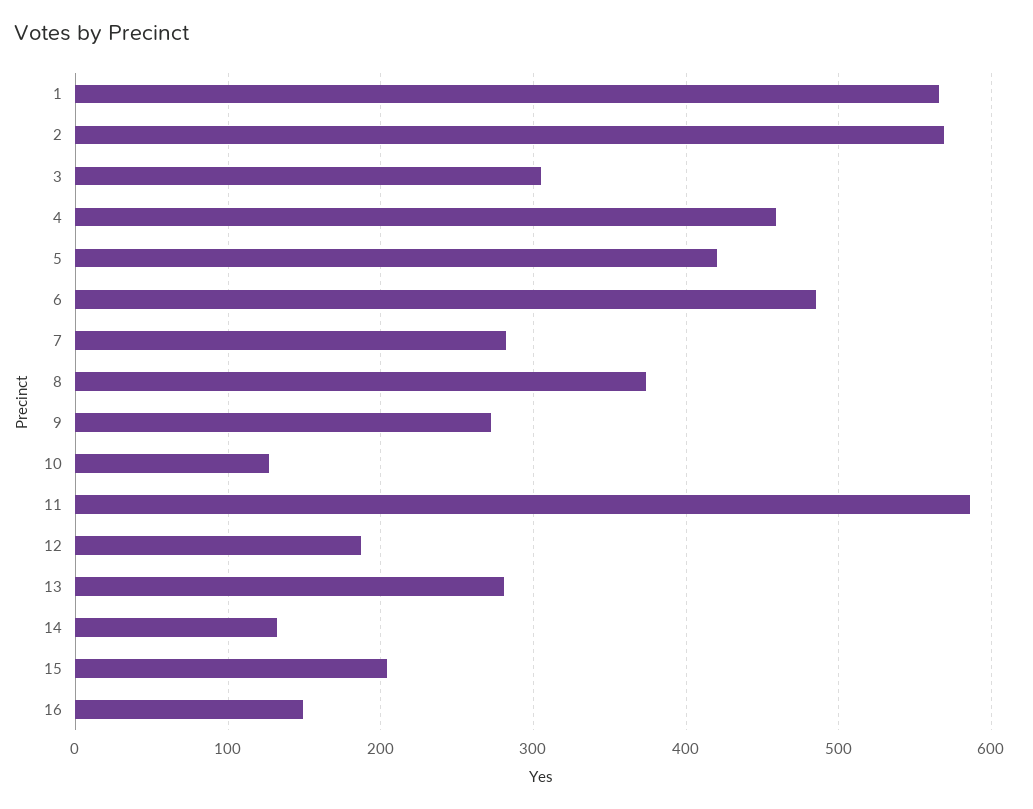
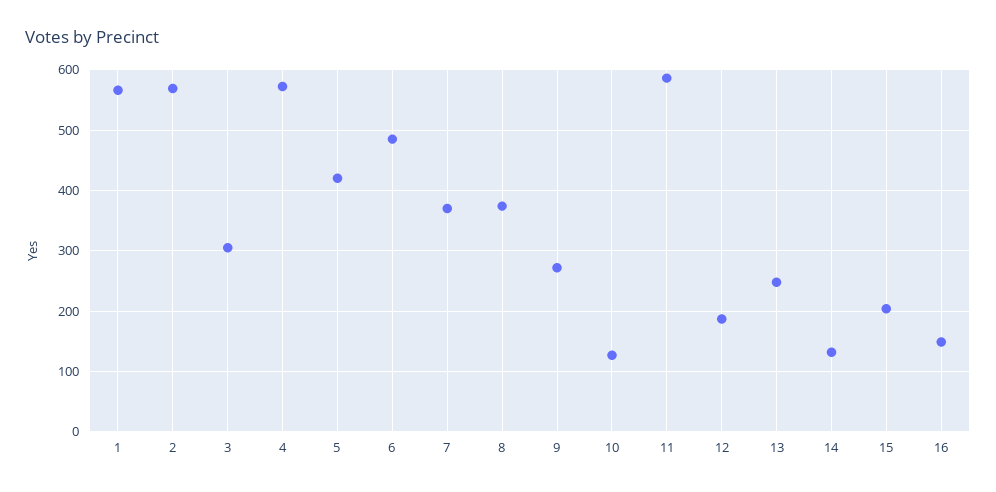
4: 460 -> 570
7: 280 -> 370
13: 280 -> 250

